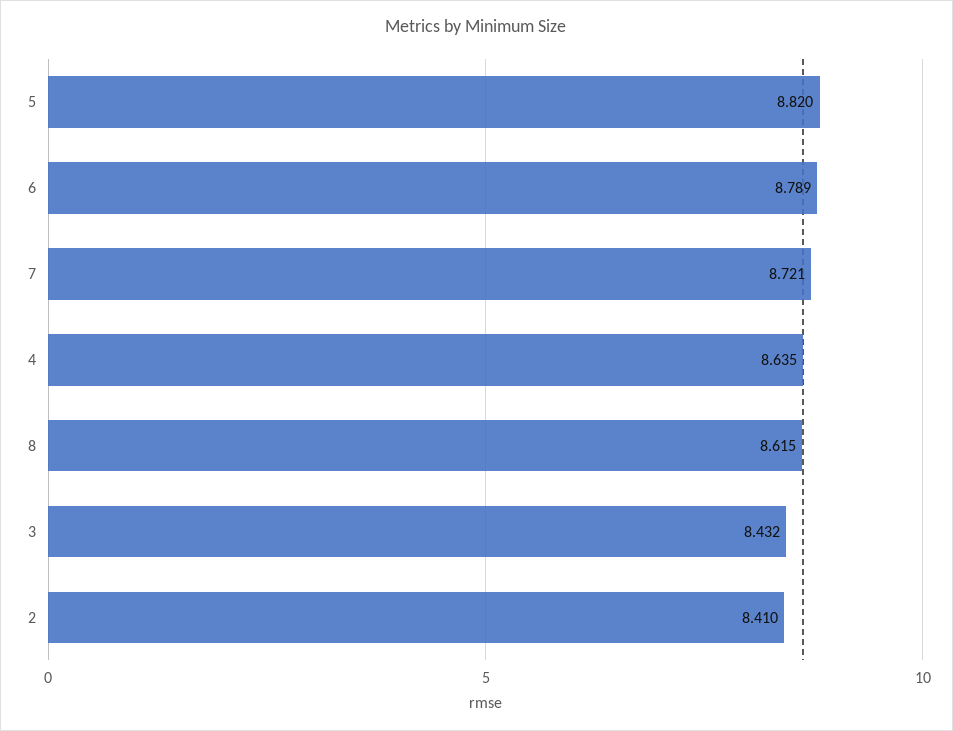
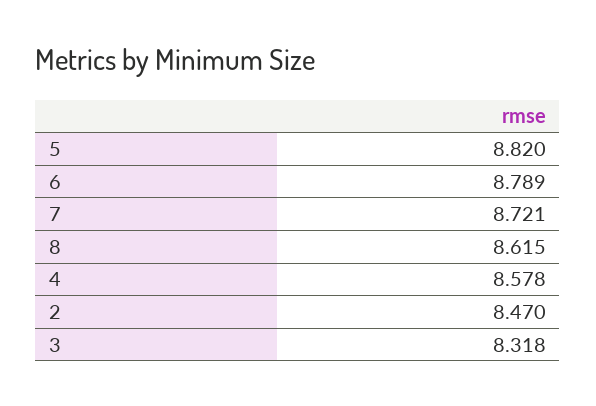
4: 8.635 -> 8.578
3: 8.432 -> 8.318
2: 8.41 -> 8.47

